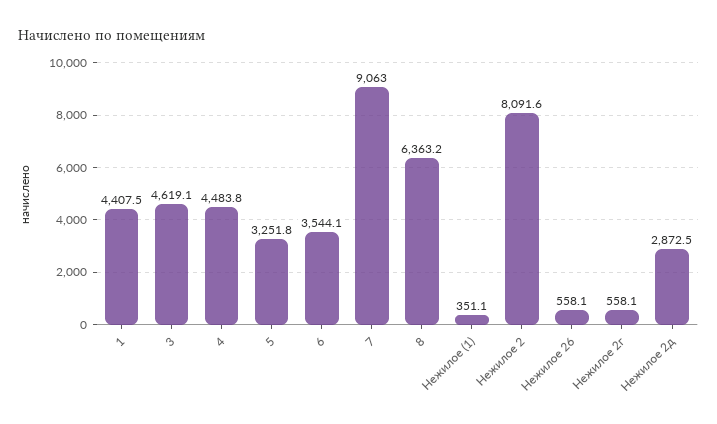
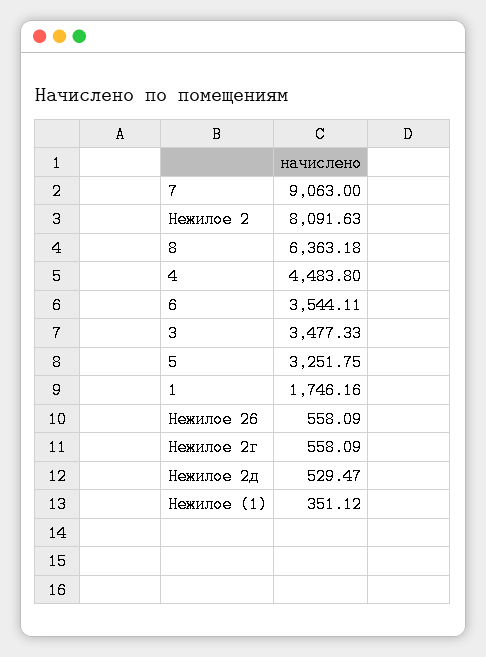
1: 4407.5 -> 1746.16
3: 4619.1 -> 3477.33
Нежилое 2д: 2872.5 -> 529.47

